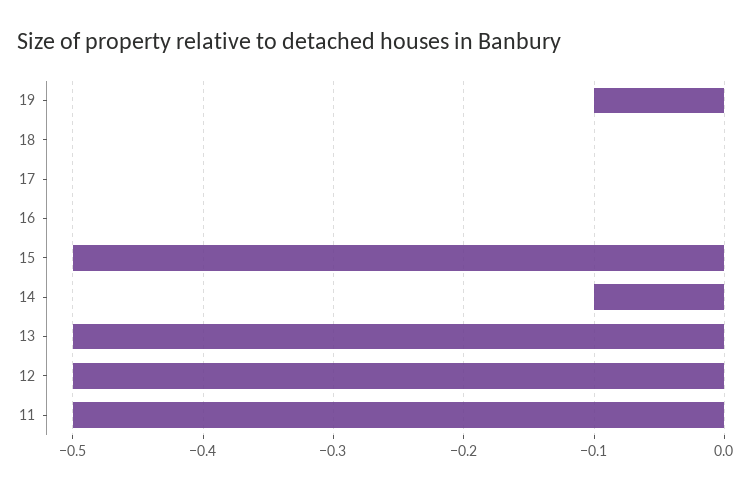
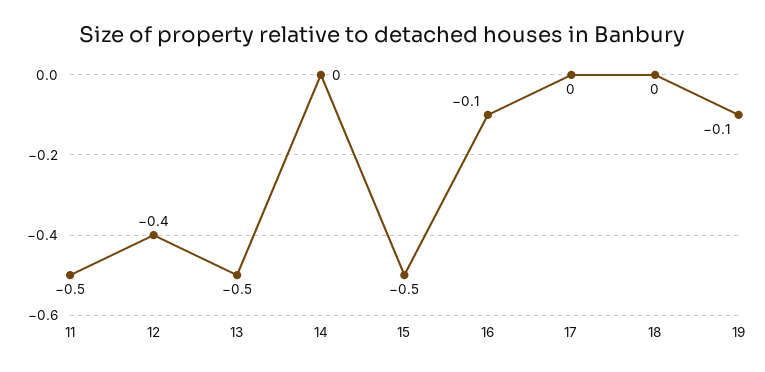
16: 0 -> -0.1
14: -0.1 -> 0
12: -0.5 -> -0.4

